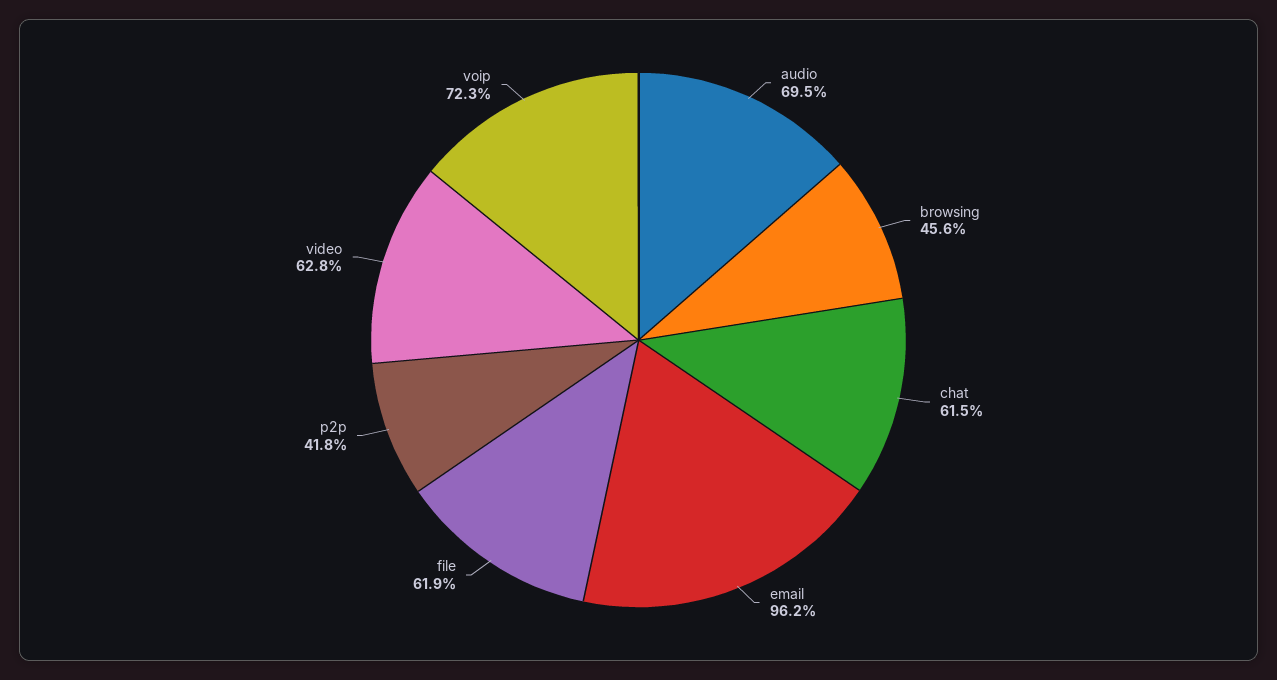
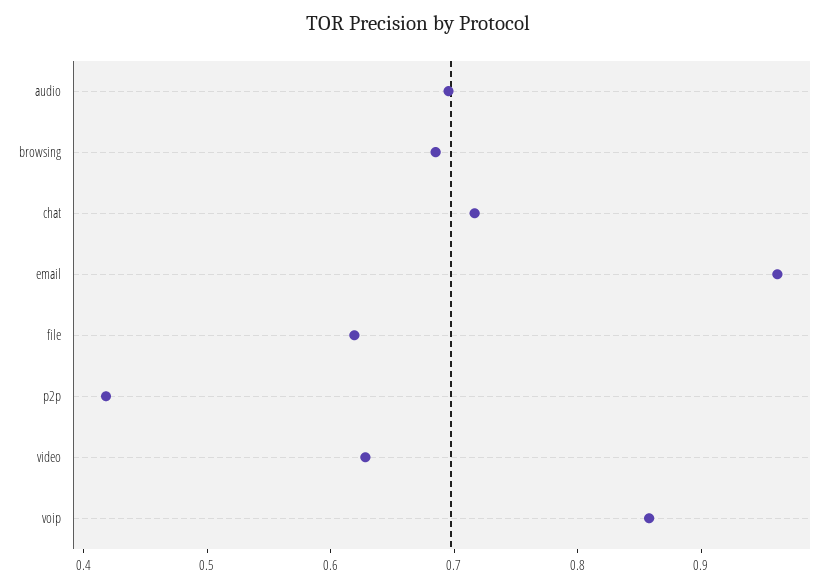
browsing: 0.456 -> 0.68
chat: 0.615 -> 0.72
voip: 0.723 -> 0.86

